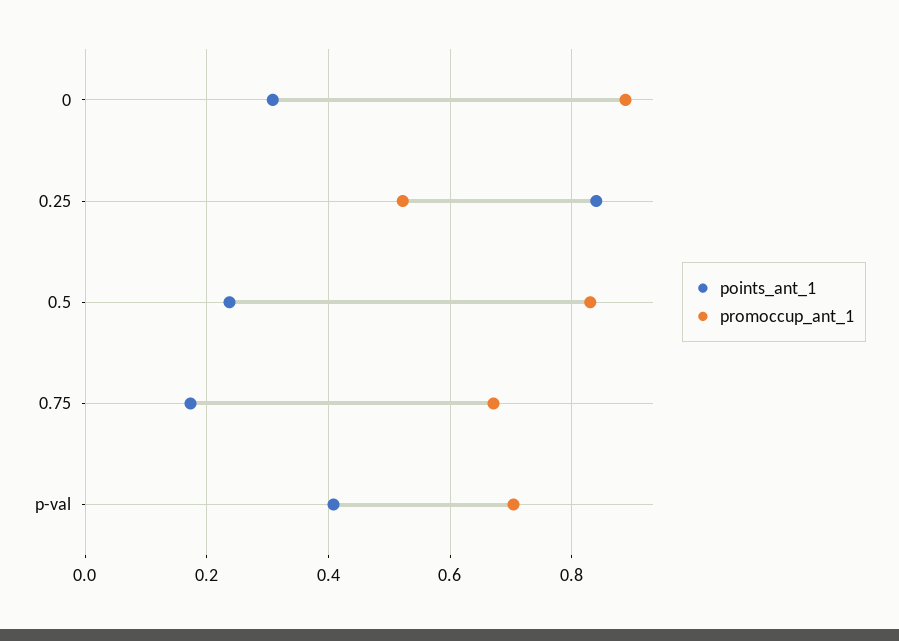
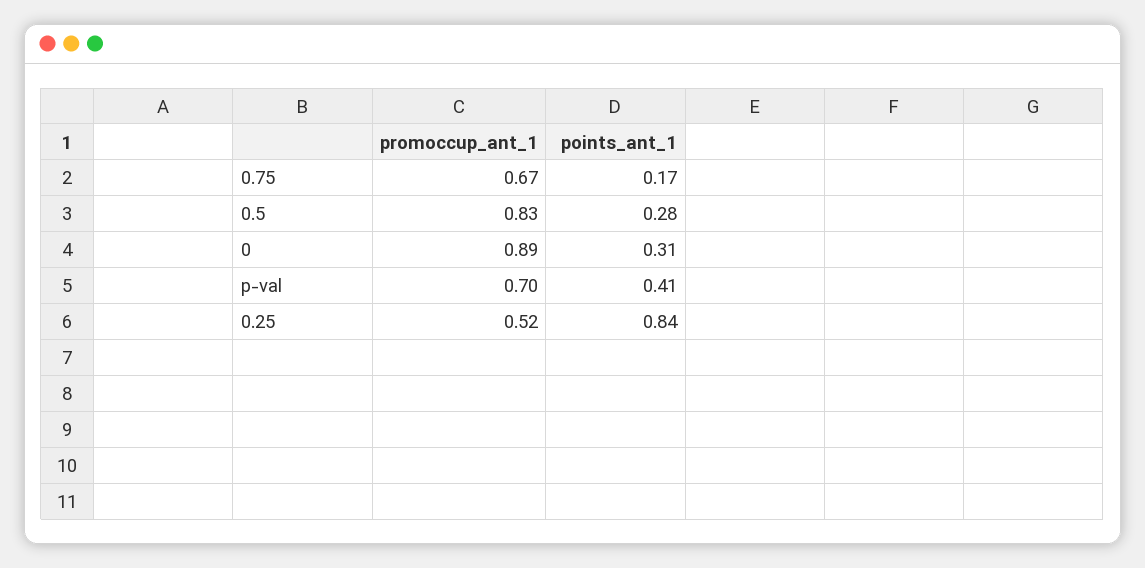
points_ant_1, 0.5: 0.24 -> 0.28

